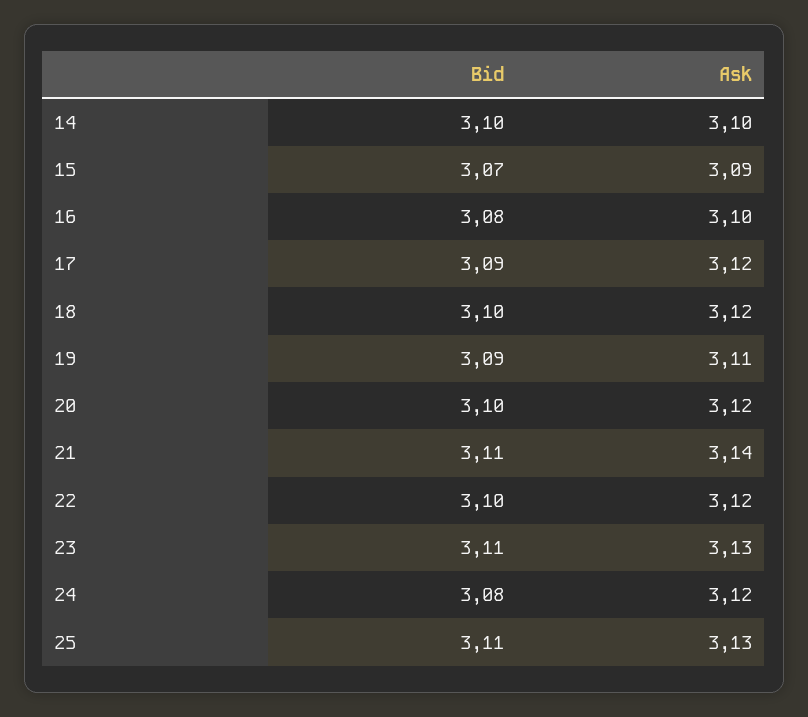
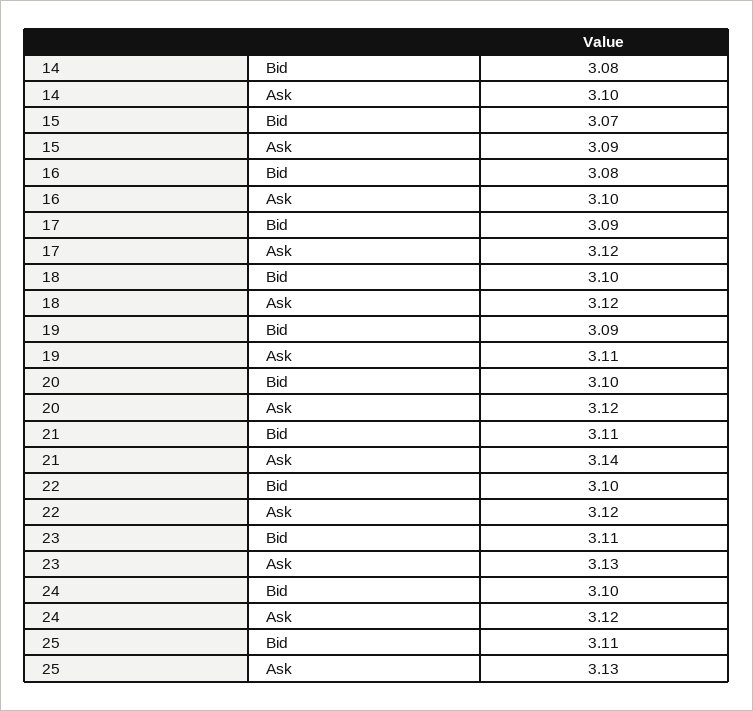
Bid, 14: 3.1 -> 3.08
Bid, 24: 3.08 -> 3.1

